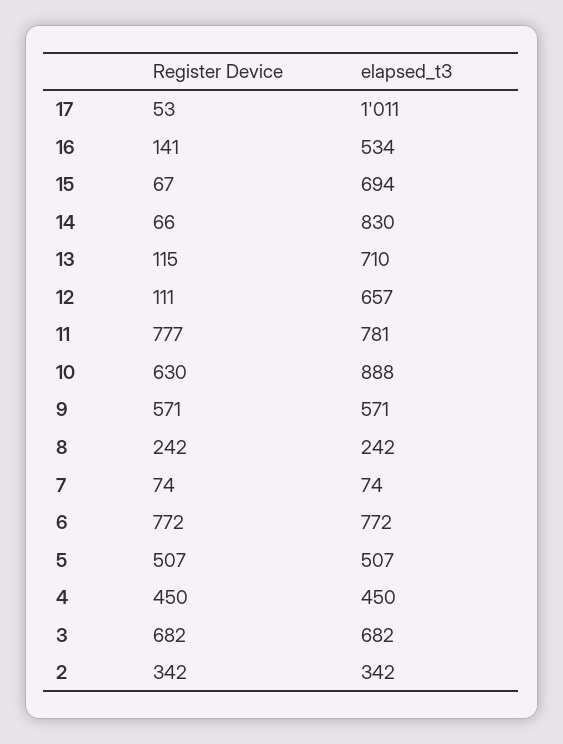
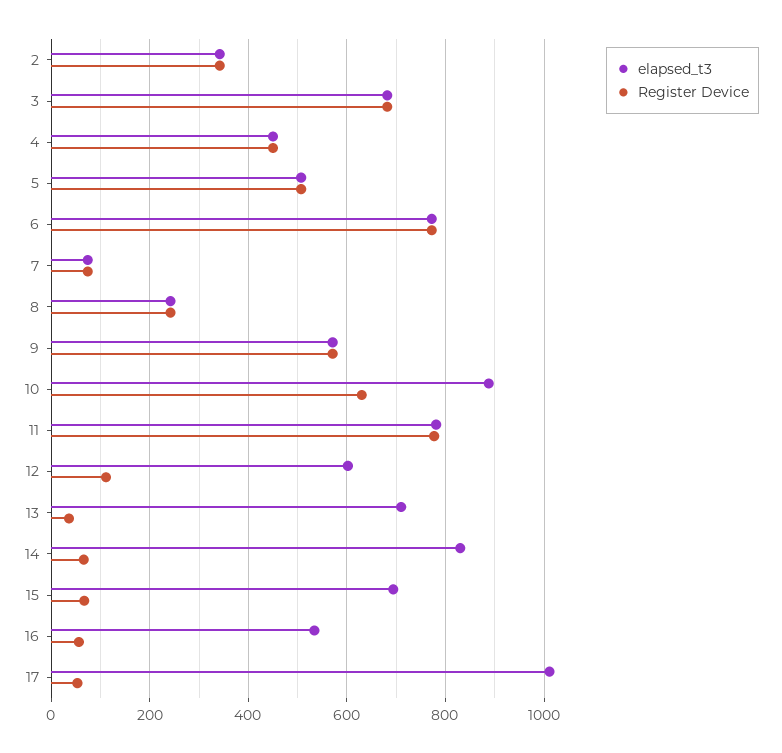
Register Device, 16: 141 -> 60
Register Device, 13: 115 -> 40
elapsed_t3, 12: 657 -> 600

